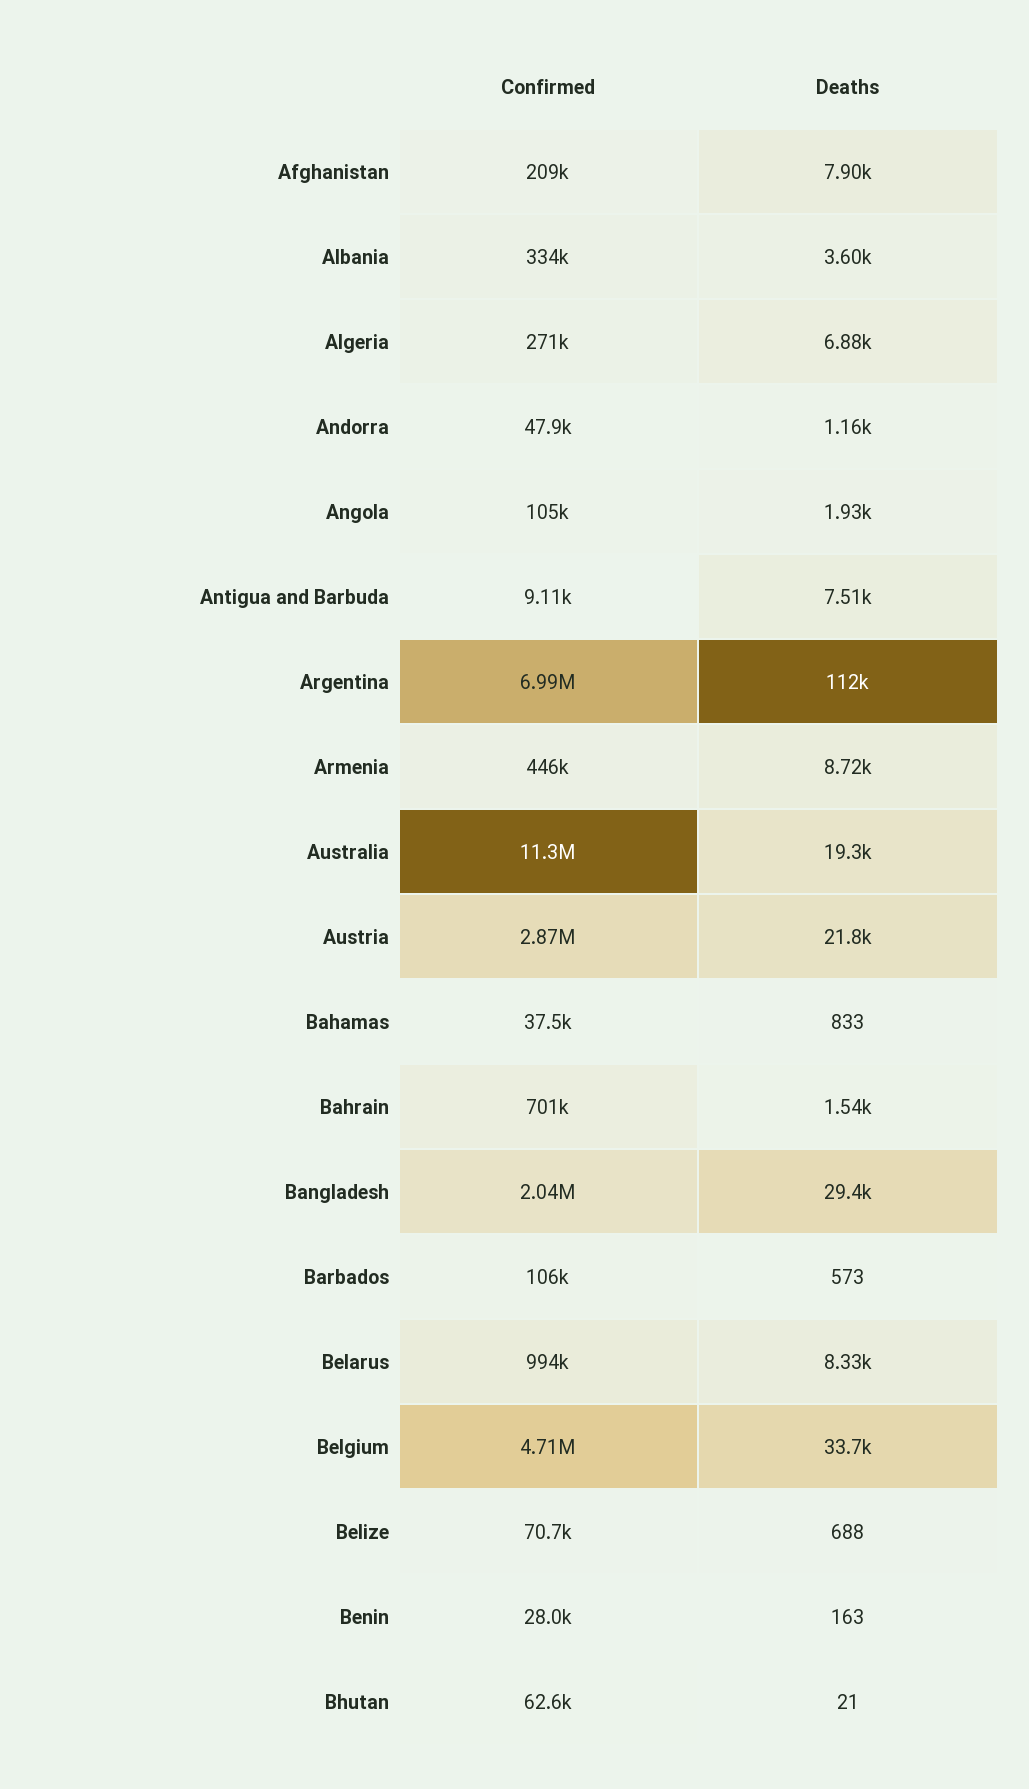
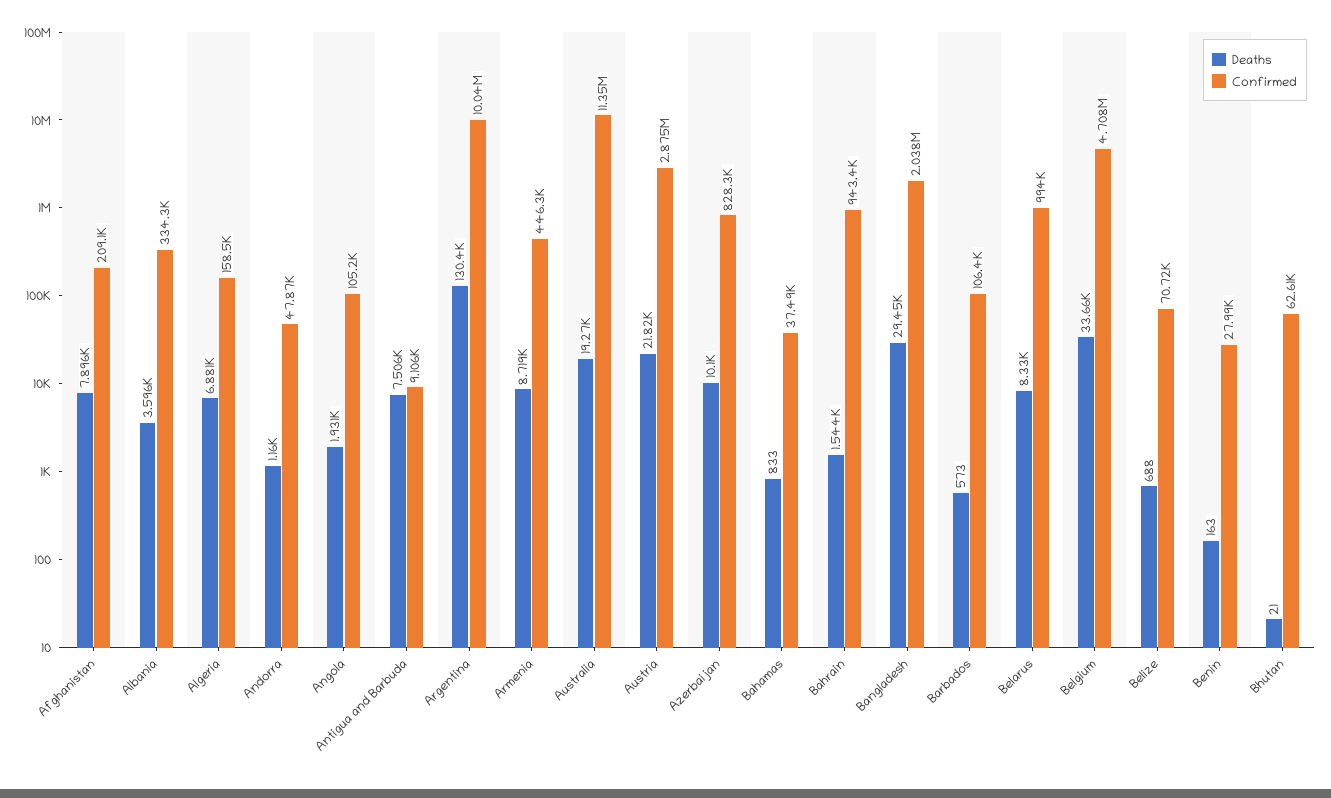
Confirmed, Algeria: 271000 -> 158500
Confirmed, Argentina: 6990000 -> 10040000
Deaths, Argentina: 112000 -> 130400
Confirmed, Bahrain: 701000 -> 943400
Deaths, Azerbaijan: none -> 10100
Confirmed, Azerbaijan: none -> 828300

